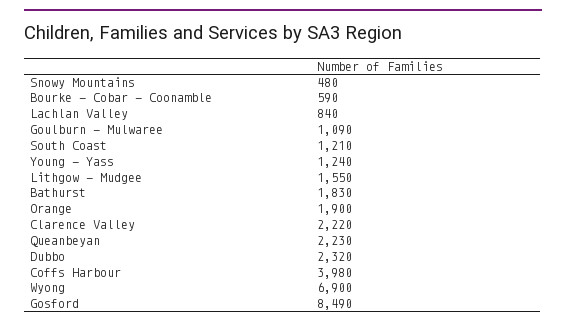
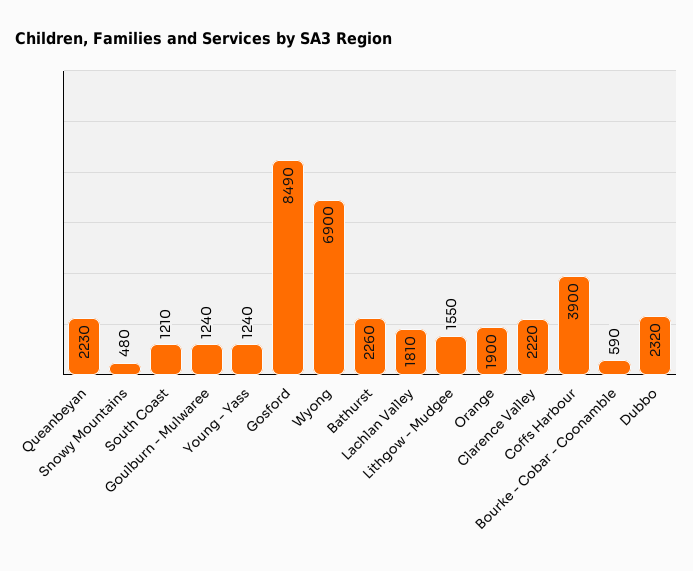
Lachlan Valley: 840 -> 1810
Goulburn - Mulwaree: 1090 -> 1240
Bathurst: 1830 -> 2260
Coffs Harbour: 3980 -> 3900

